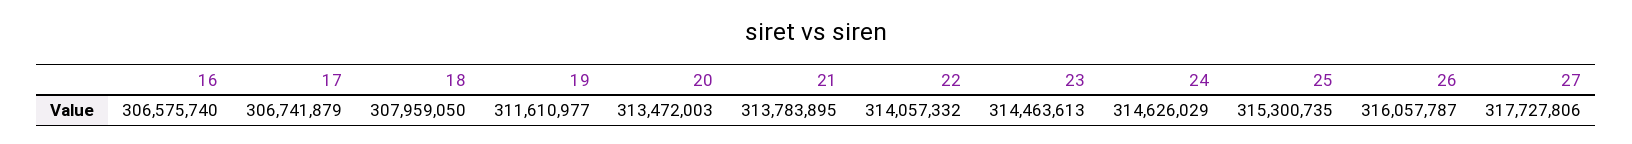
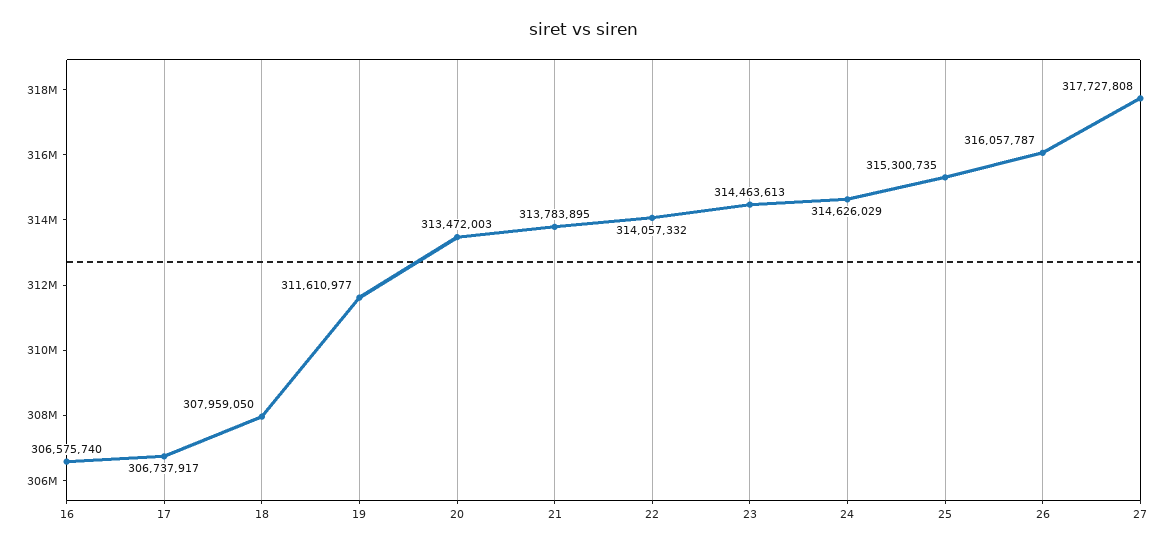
17: 306741879 -> 306737917
27: 317727806 -> 317727808

